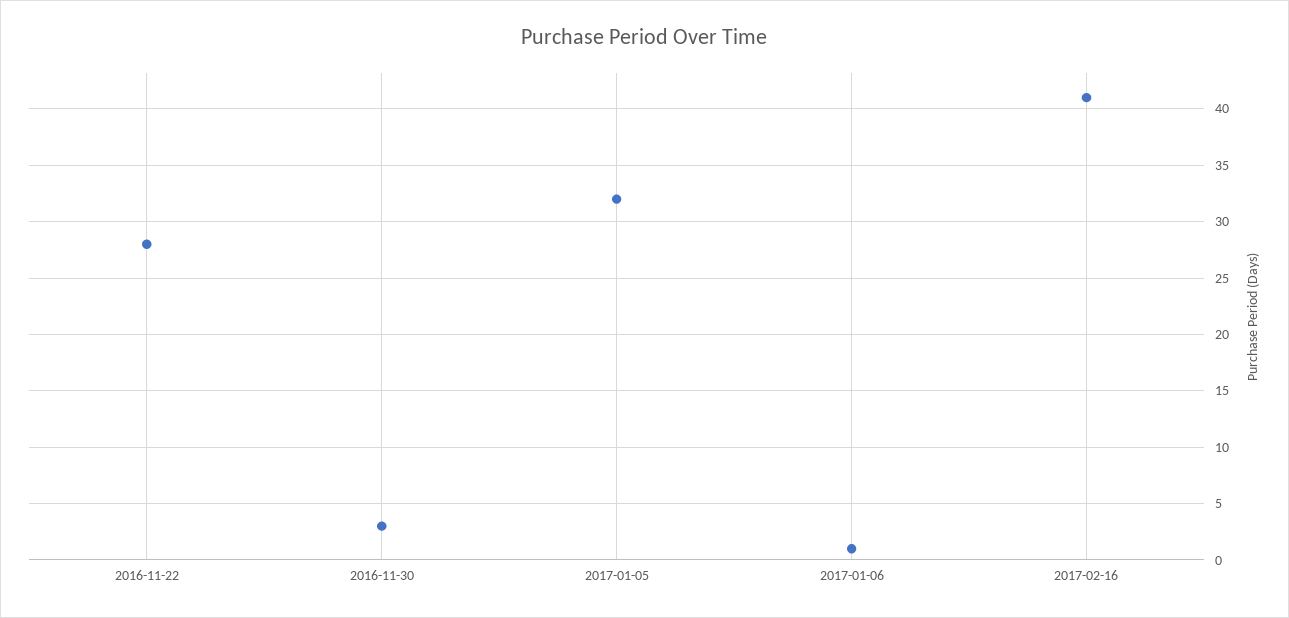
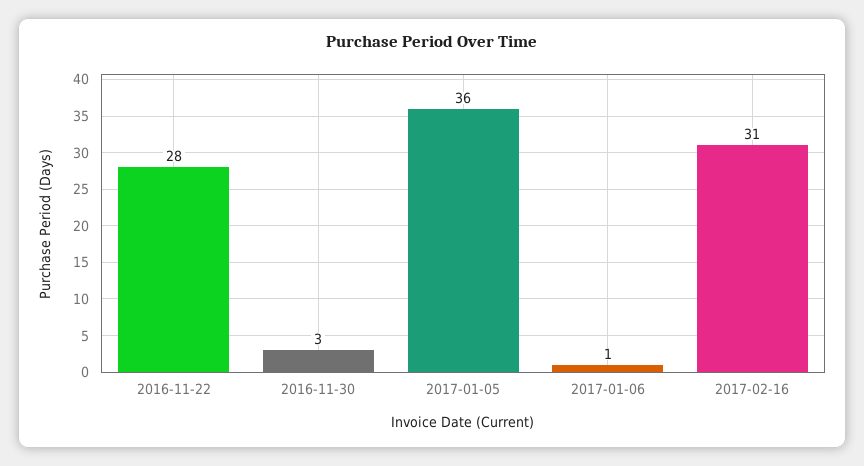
2017-01-05: 32 -> 36
2017-02-16: 41 -> 31

